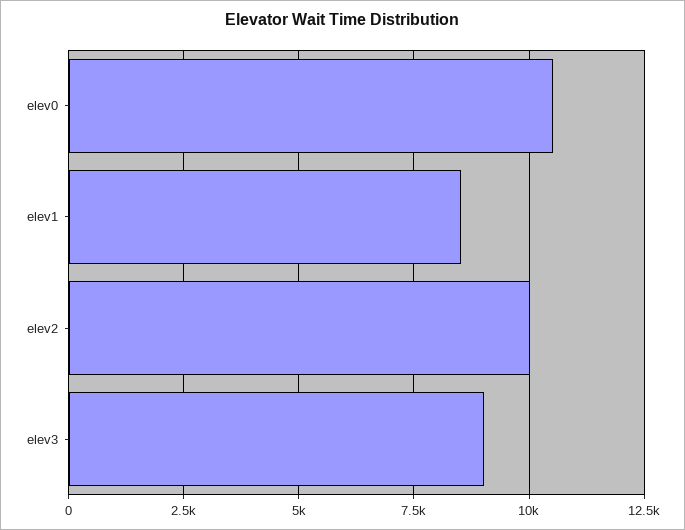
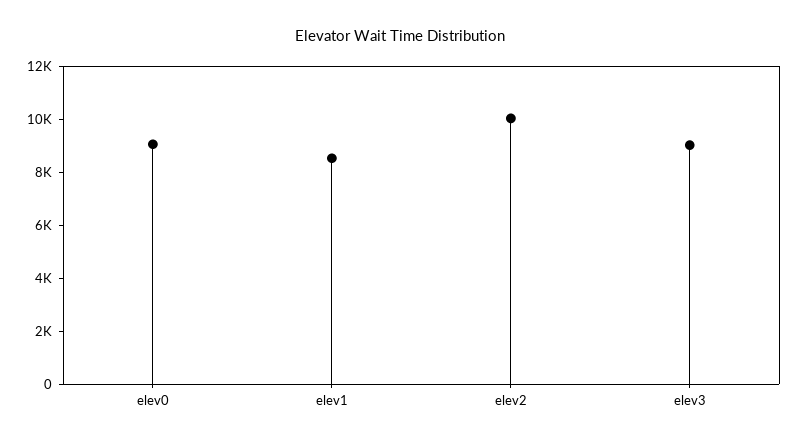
elev0: 10500 -> 9000

